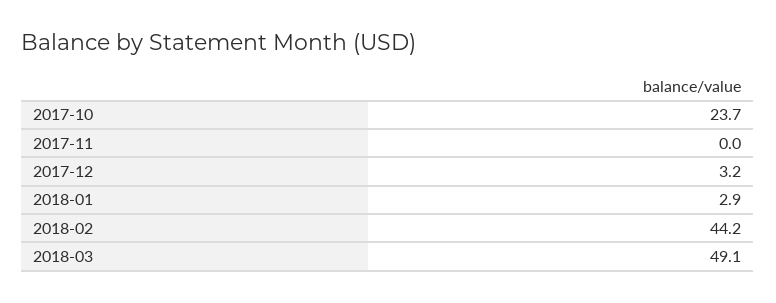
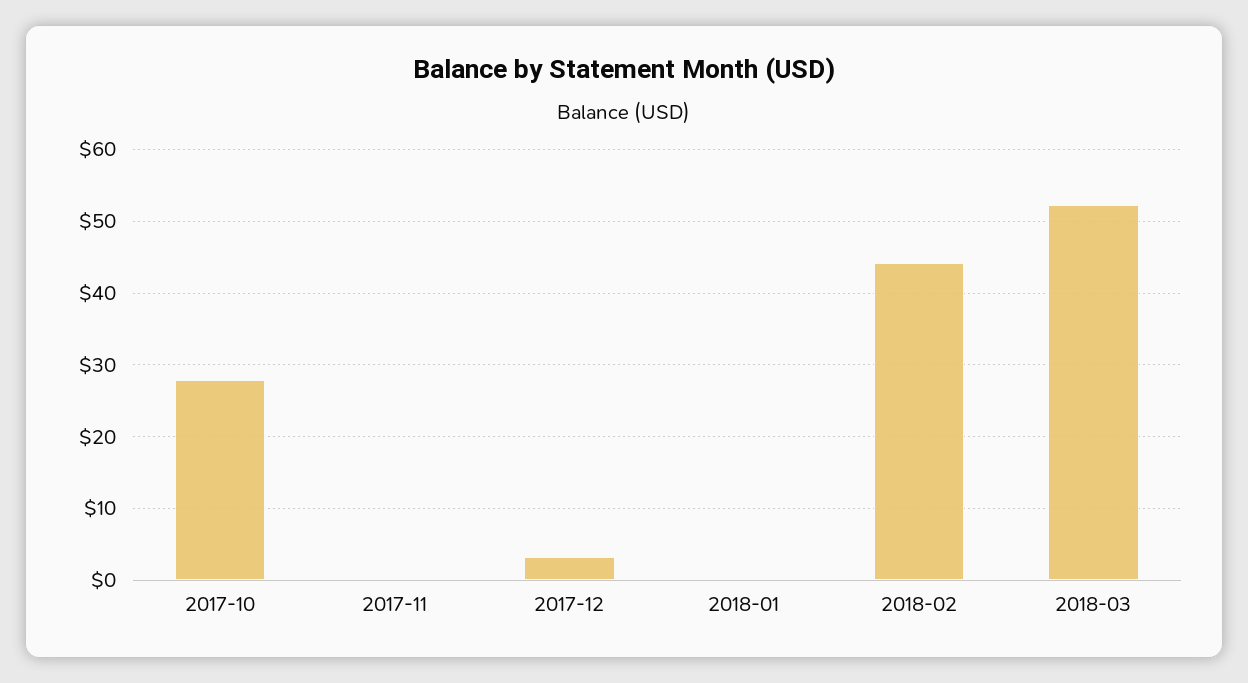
2017-10: 23.7 -> 28
2018-01: 2.9 -> 0
2018-03: 49.1 -> 52

